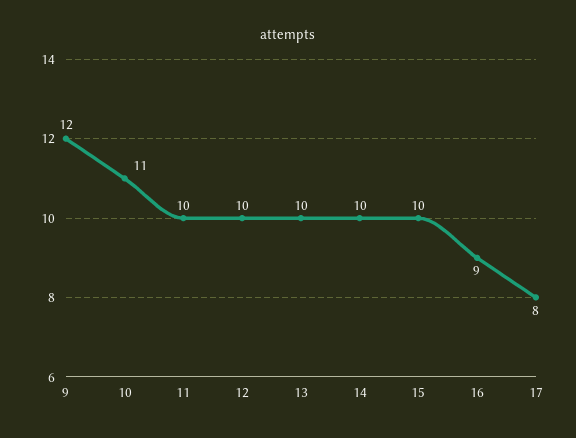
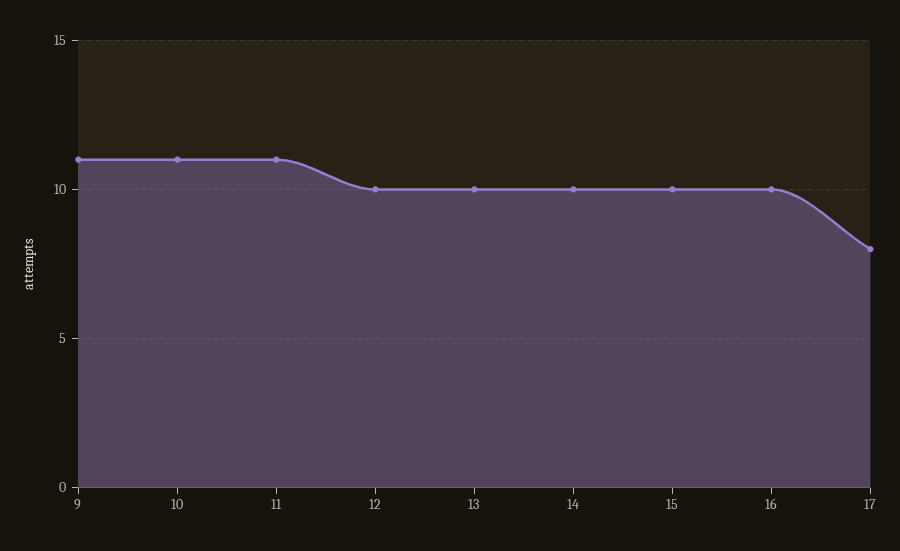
9: 12 -> 11
11: 10 -> 11
16: 9 -> 10

